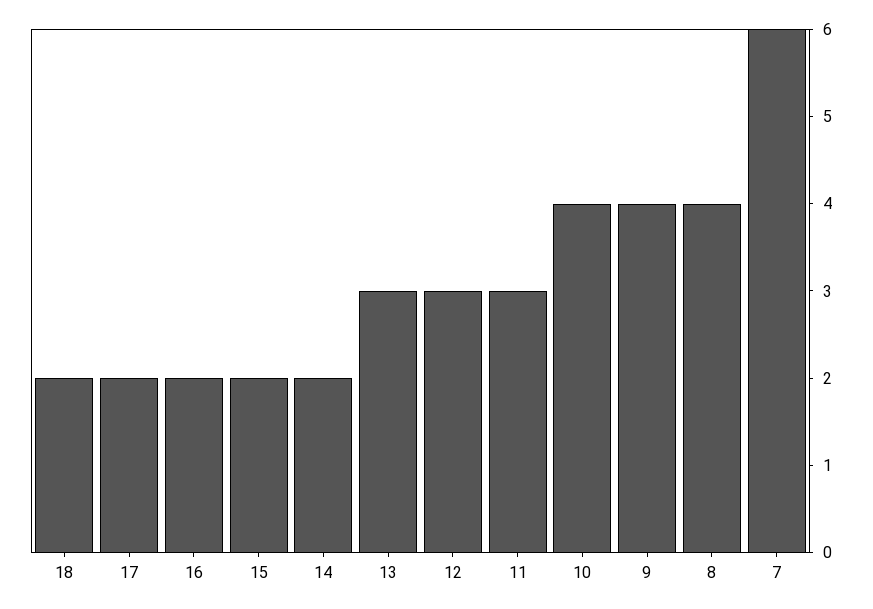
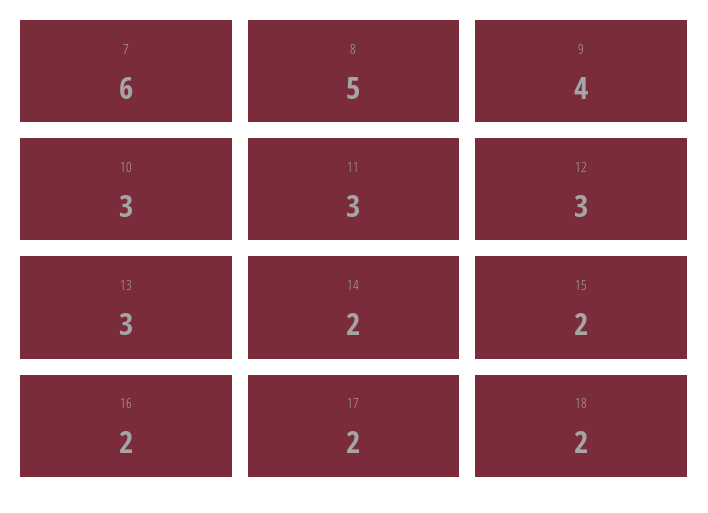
10: 4 -> 3
8: 4 -> 5

